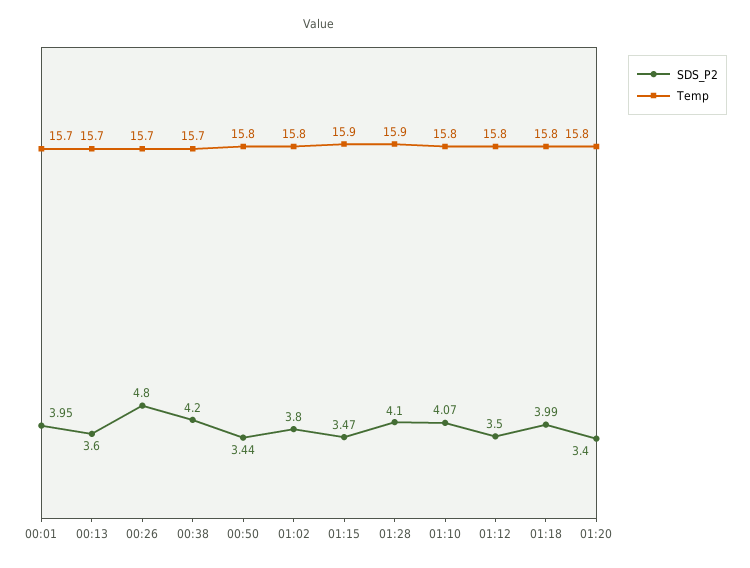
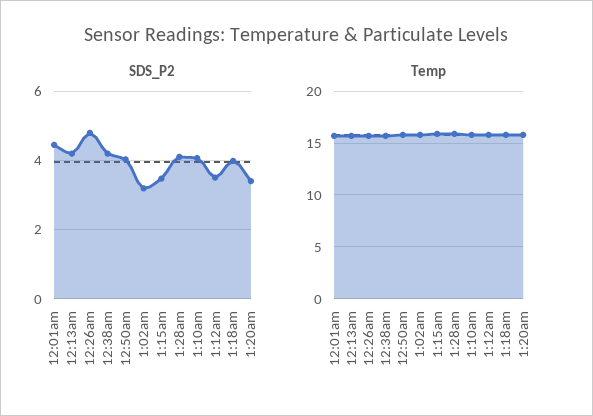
SDS_P2, 00:01: 3.95 -> 4.4
SDS_P2, 00:13: 3.6 -> 4.2
SDS_P2, 00:50: 3.44 -> 4
SDS_P2, 01:02: 3.8 -> 3.2

